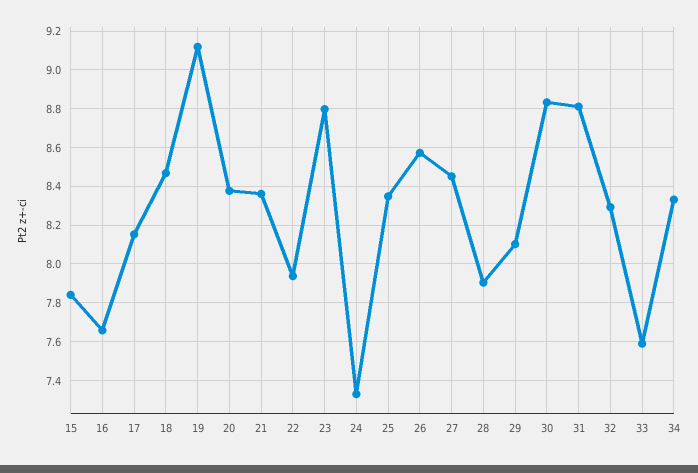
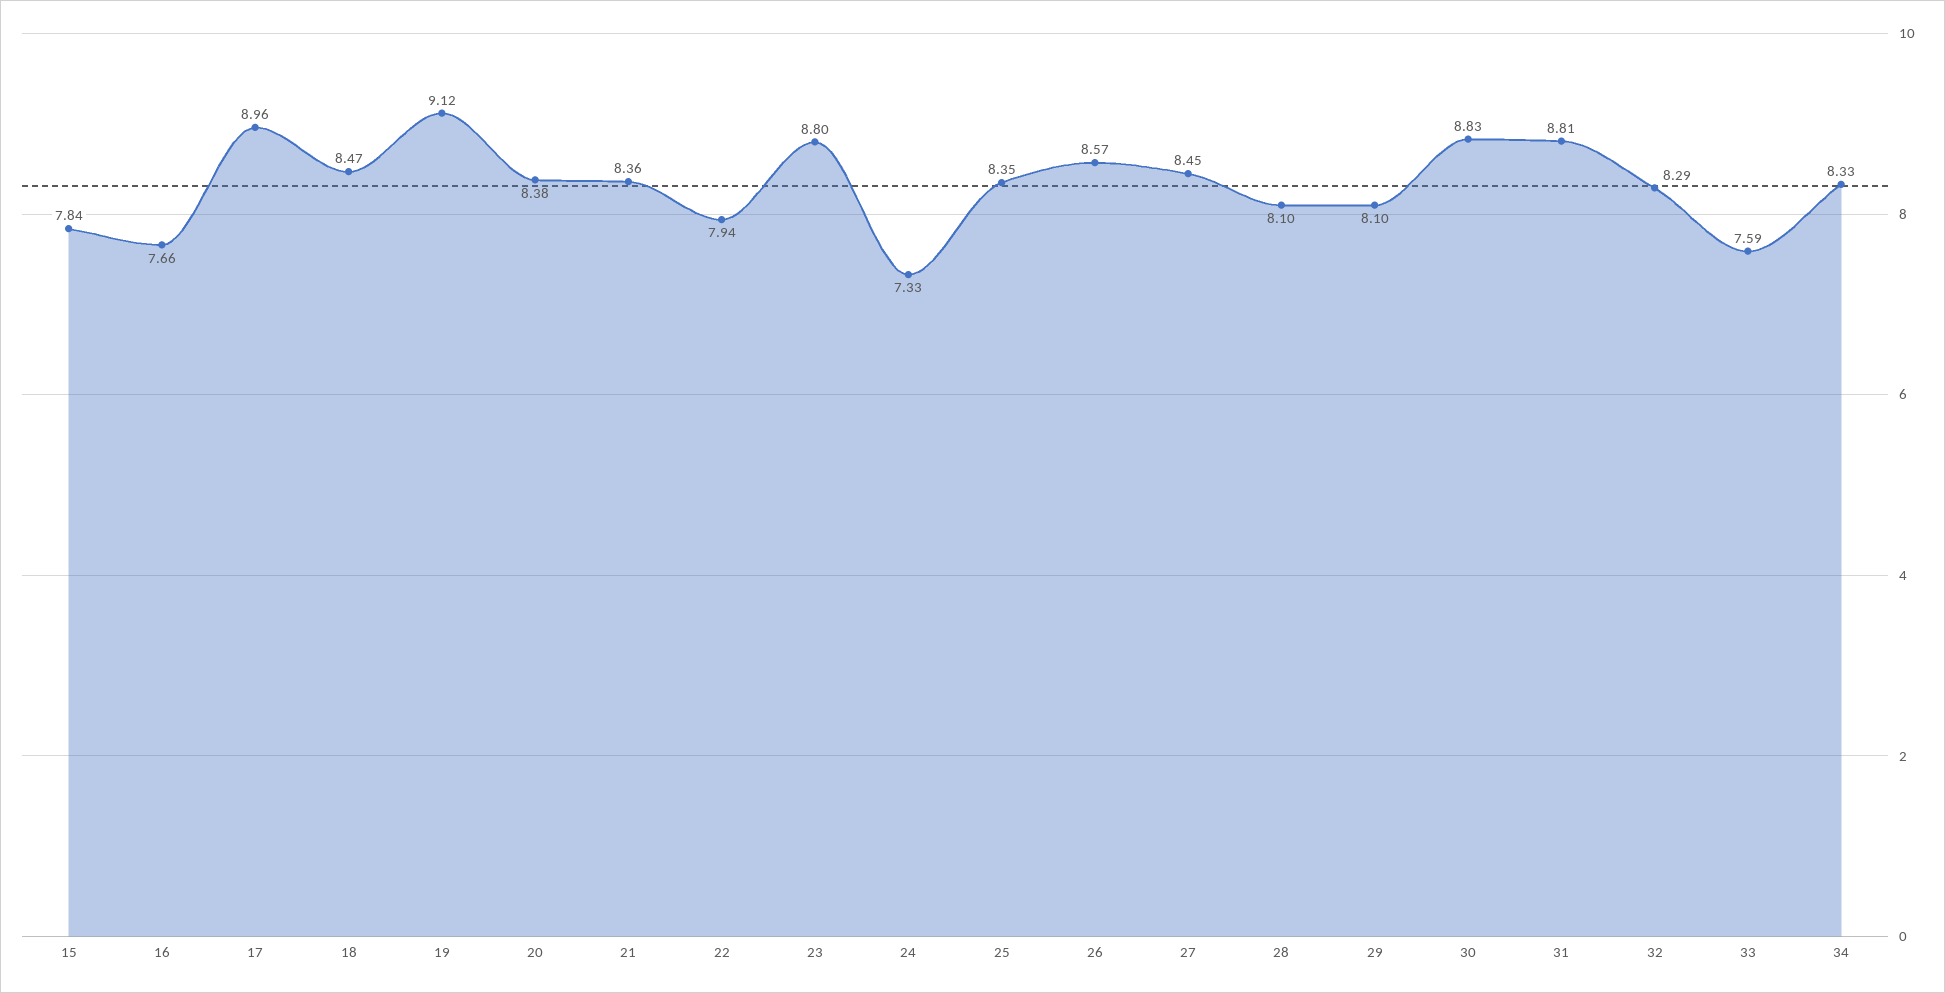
17: 8.15 -> 8.96
28: 7.9 -> 8.1

